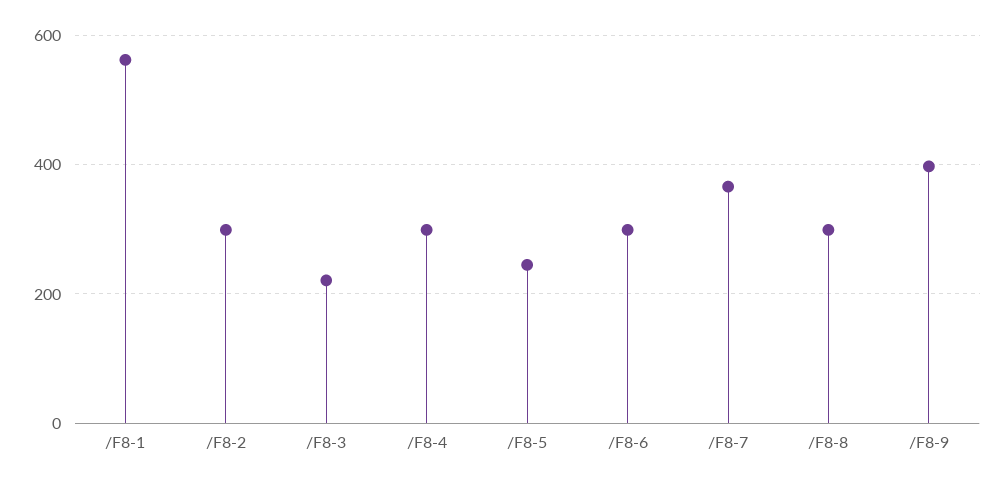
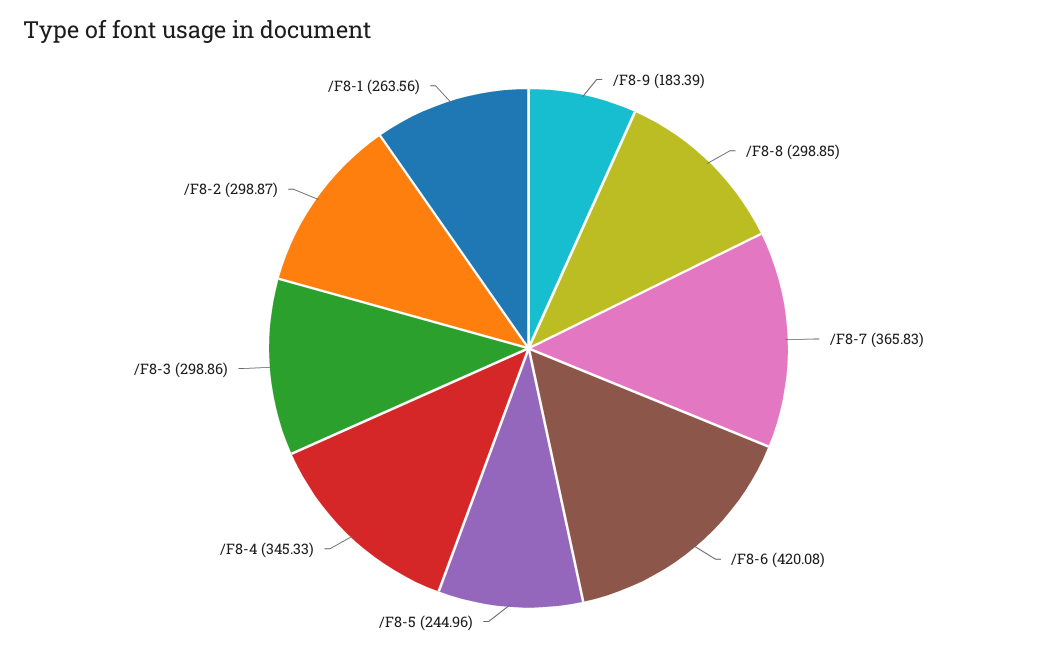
/F8-1: 560 -> 263.56
/F8-3: 220 -> 298.86
/F8-4: 300 -> 345.33
/F8-6: 300 -> 420.08
/F8-9: 400 -> 183.39

